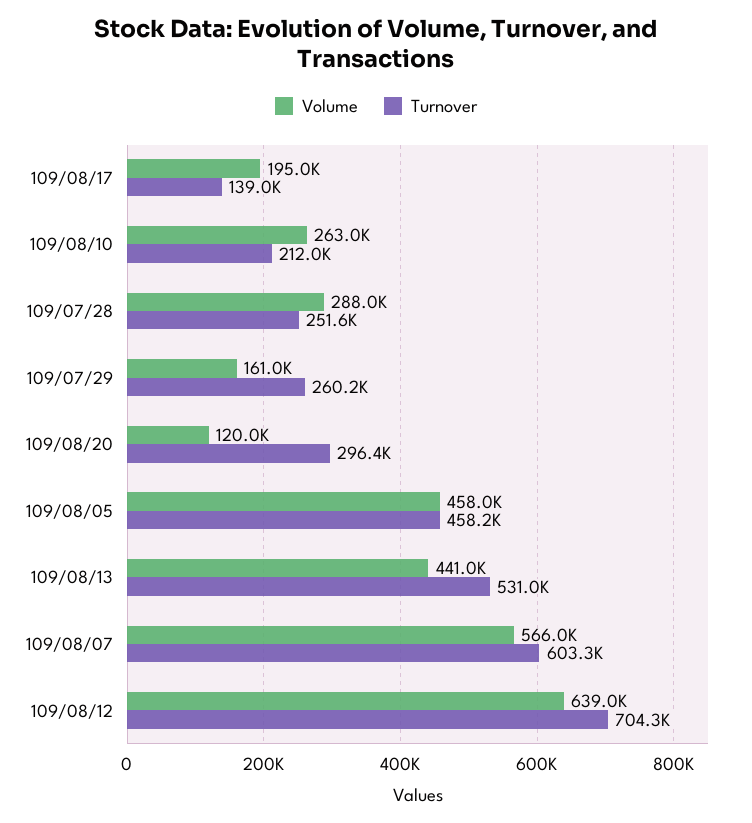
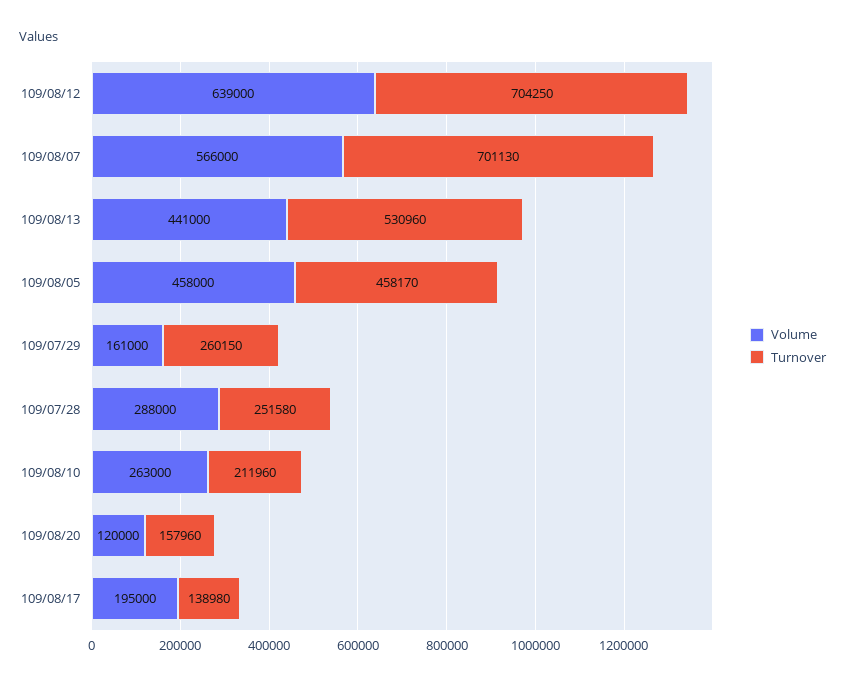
Turnover, 109/08/20: 296400 -> 157960
Turnover, 109/08/07: 603300 -> 701130

